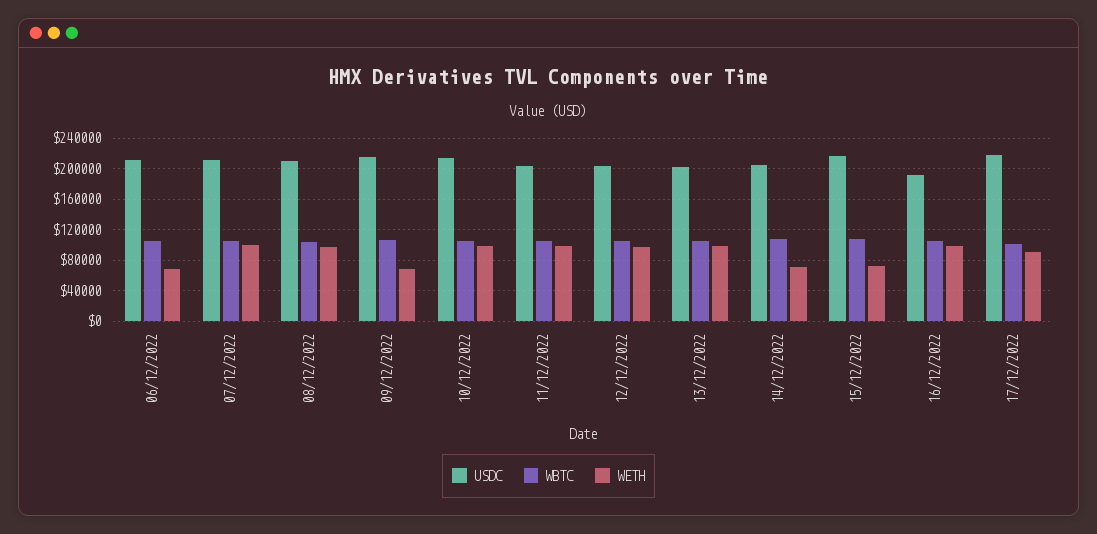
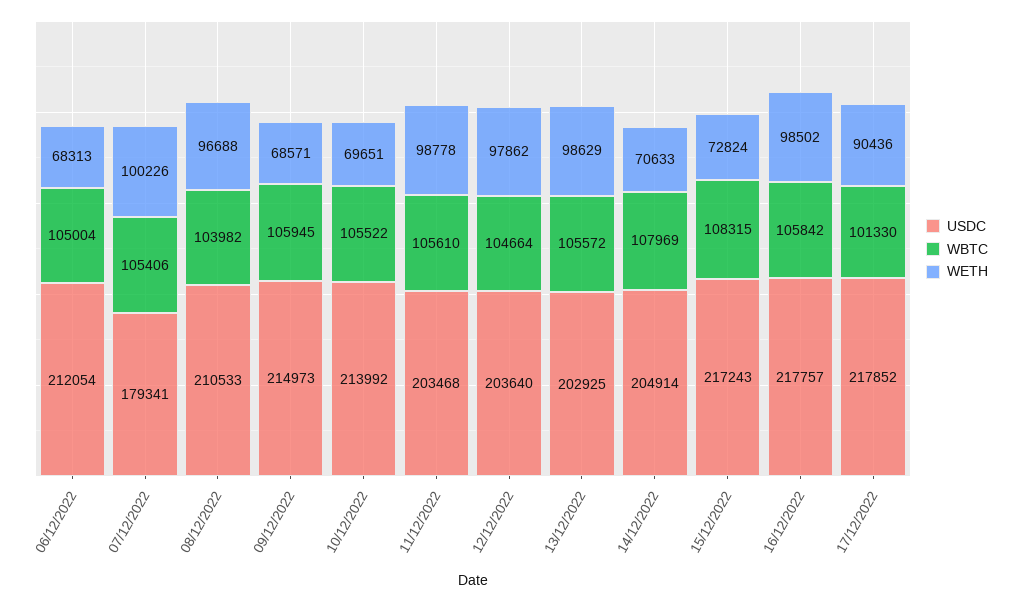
USDC, 07/12/2022: 210000 -> 179341
WETH, 10/12/2022: 100000 -> 69651
USDC, 16/12/2022: 190000 -> 217757

